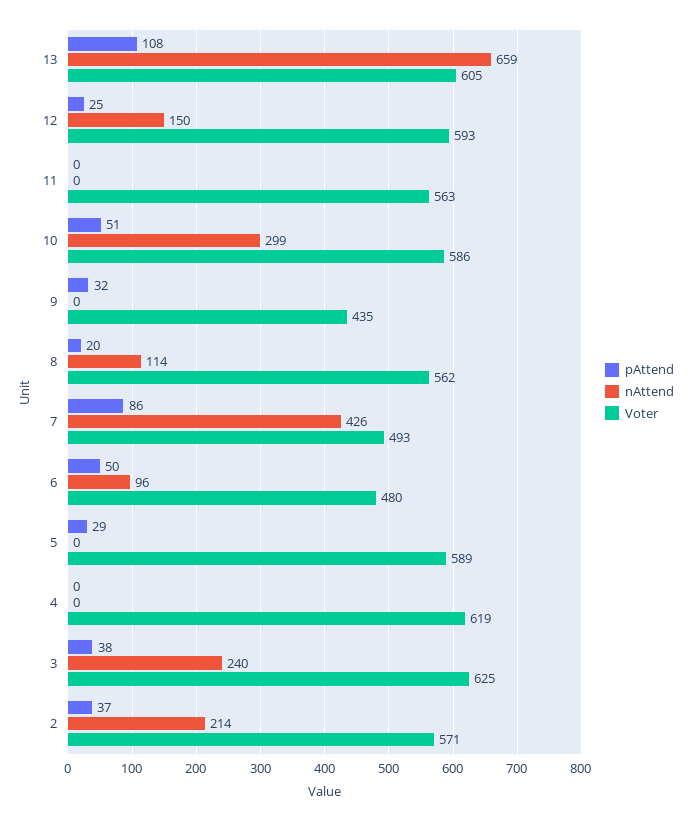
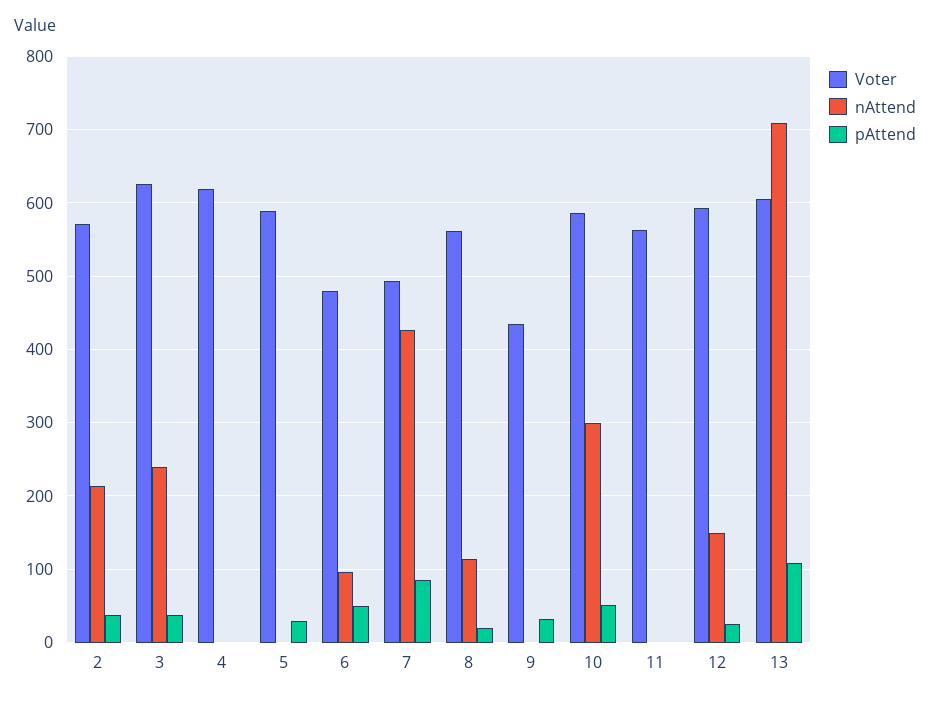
nAttend, 13: 659 -> 710

